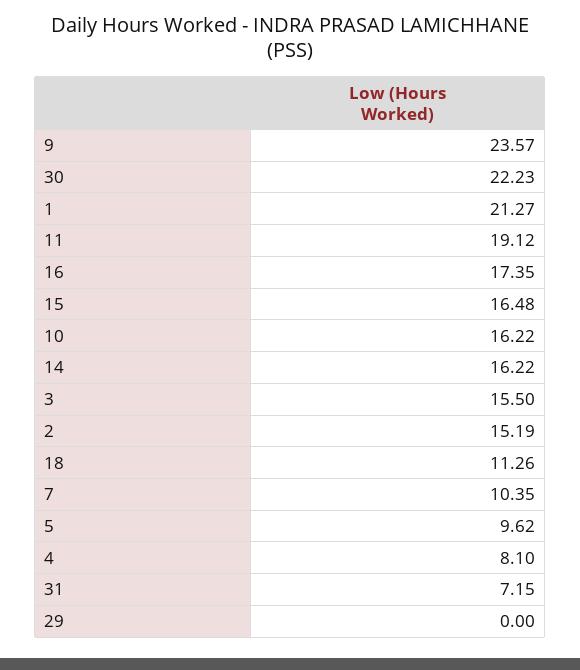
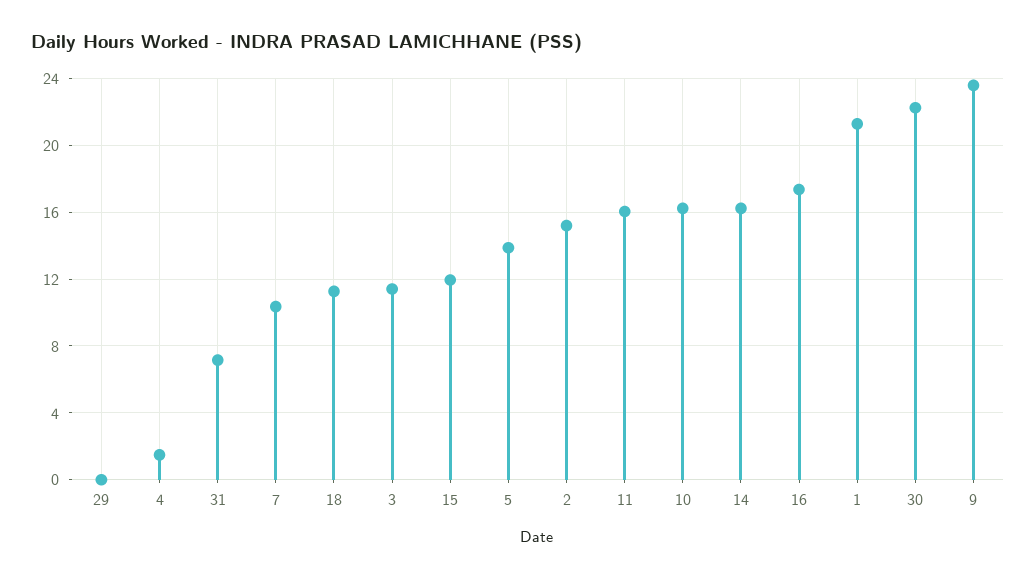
11: 19.12 -> 16
15: 16.48 -> 12
3: 15.5 -> 11.5
5: 9.62 -> 14
4: 8.1 -> 1.5

